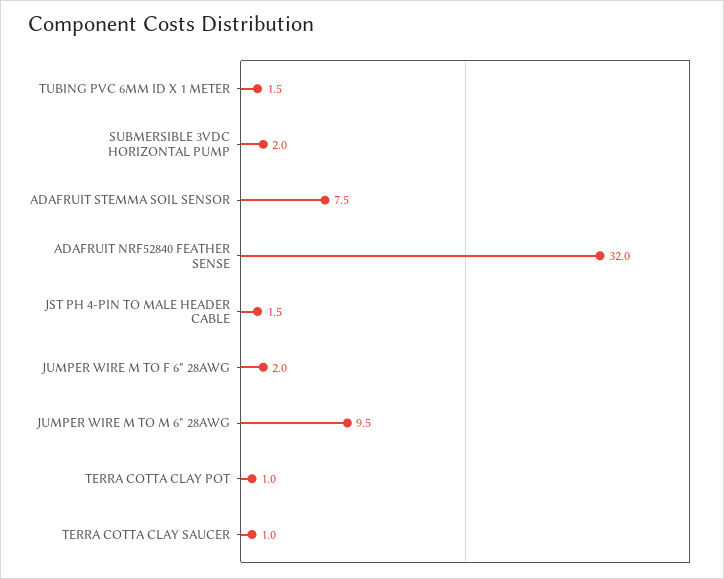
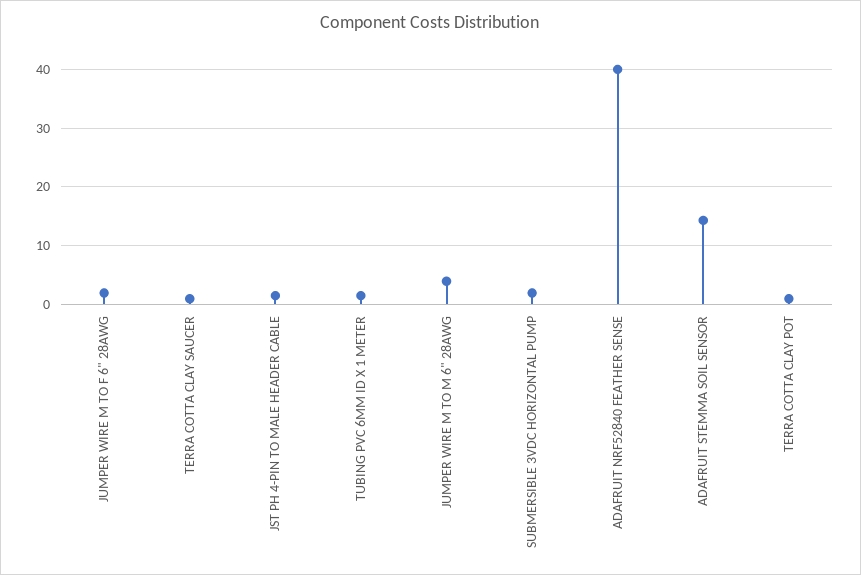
ADAFRUIT STEMMA SOIL SENSOR: 7.5 -> 14
ADAFRUIT NRF52840 FEATHER SENSE: 32 -> 40
JUMPER WIRE M TO M 6" 28AWG: 9.5 -> 4

